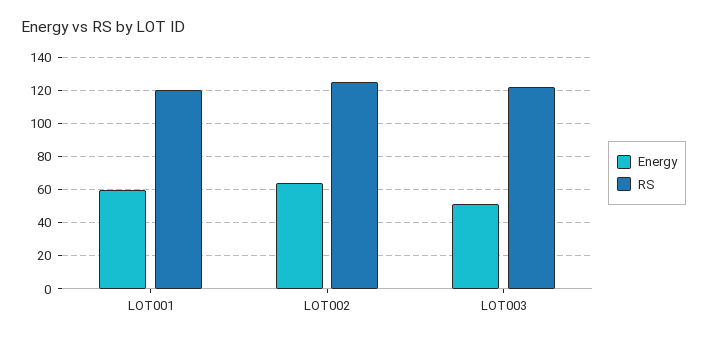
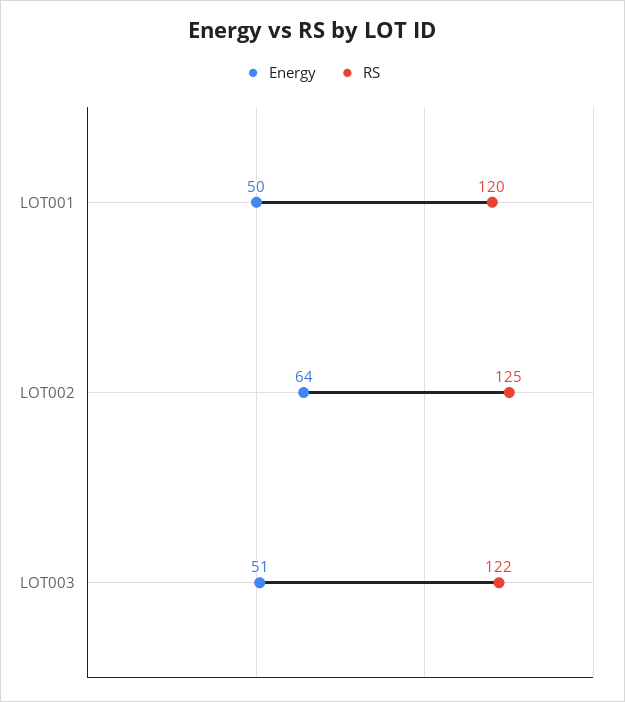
Energy, LOT001: 60 -> 50

